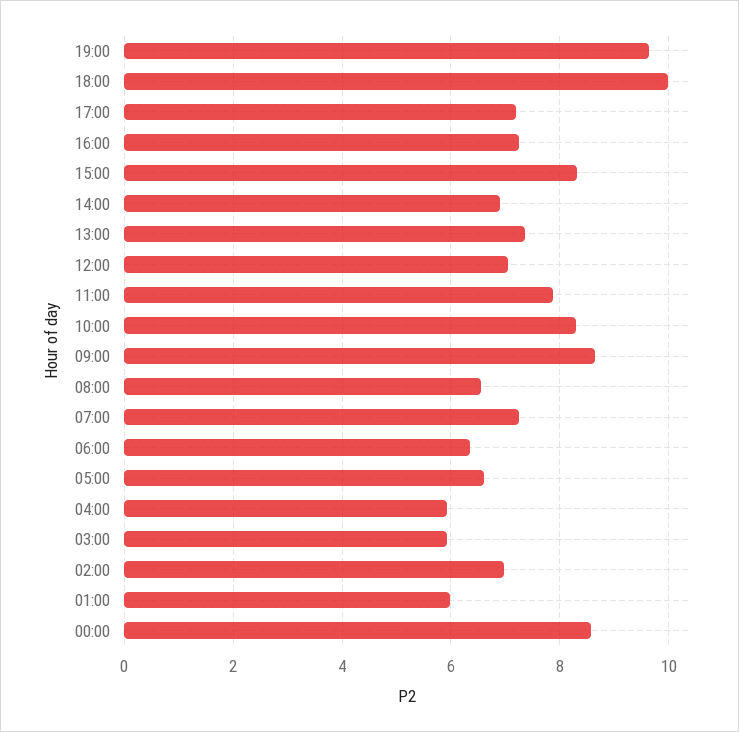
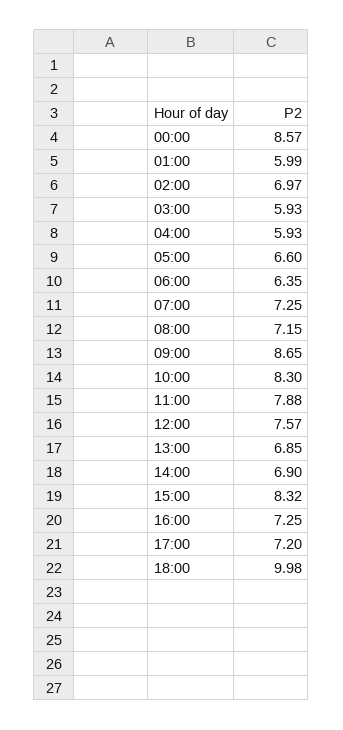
19:00: 9.6 -> none
13:00: 7.4 -> 6.85
12:00: 7 -> 7.57
08:00: 6.6 -> 7.15

